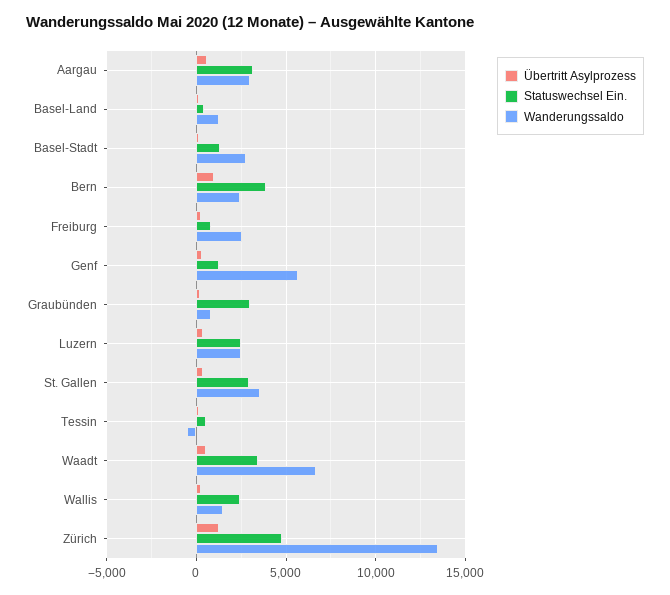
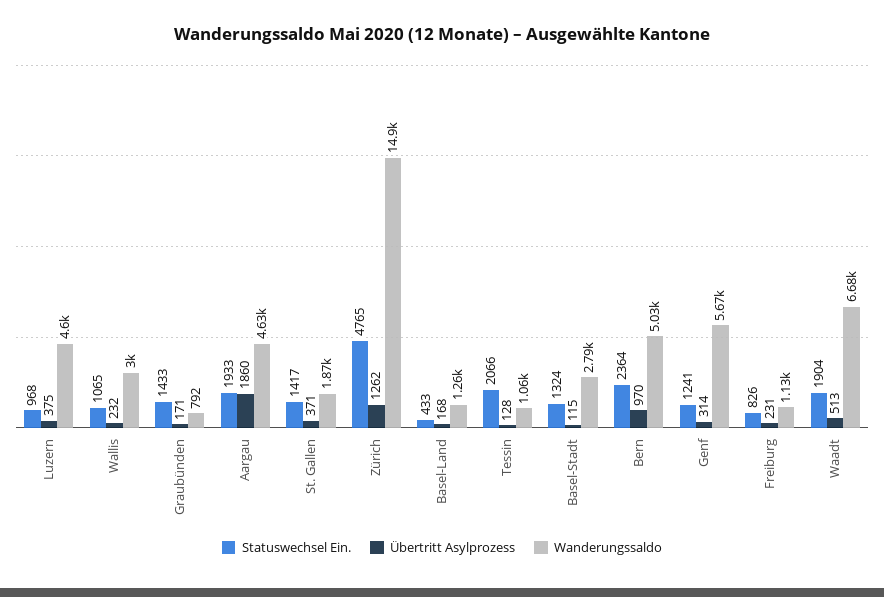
Übertritt Asylprozess, Aargau: 500 -> 1860
Statuswechsel Ein., Aargau: 3000 -> 1933
Wanderungssaldo, Aargau: 3000 -> 4630
Statuswechsel Ein., Bern: 4000 -> 2364
Wanderungssaldo, Bern: 2500 -> 5030
Wanderungssaldo, Freiburg: 2500 -> 1130
Statuswechsel Ein., Graubünden: 3000 -> 1433
Statuswechsel Ein., Luzern: 2500 -> 968
Wanderungssaldo, Luzern: 2500 -> 4600
Statuswechsel Ein., St. Gallen: 3000 -> 1417
Wanderungssaldo, St. Gallen: 3500 -> 1870
Statuswechsel Ein., Tessin: 500 -> 2066
Wanderungssaldo, Tessin: -500 -> 1060
Statuswechsel Ein., Waadt: 3500 -> 1904
Statuswechsel Ein., Wallis: 2500 -> 1065
Wanderungssaldo, Wallis: 1500 -> 3000
Wanderungssaldo, Zürich: 13500 -> 14900

